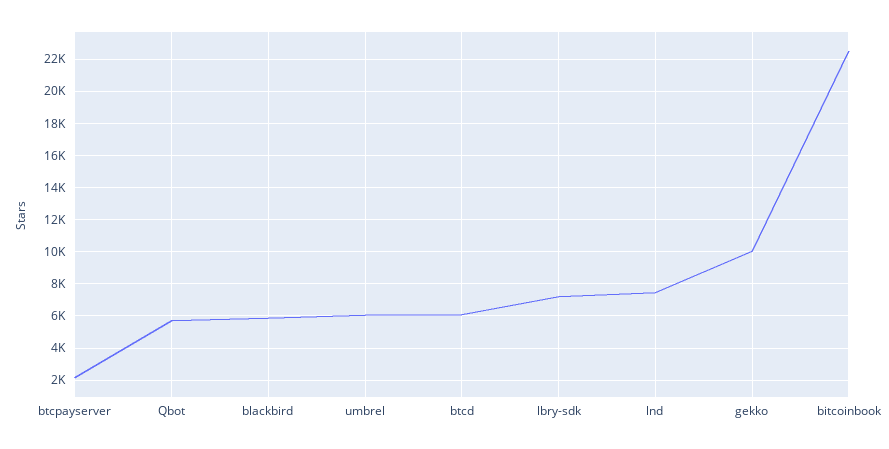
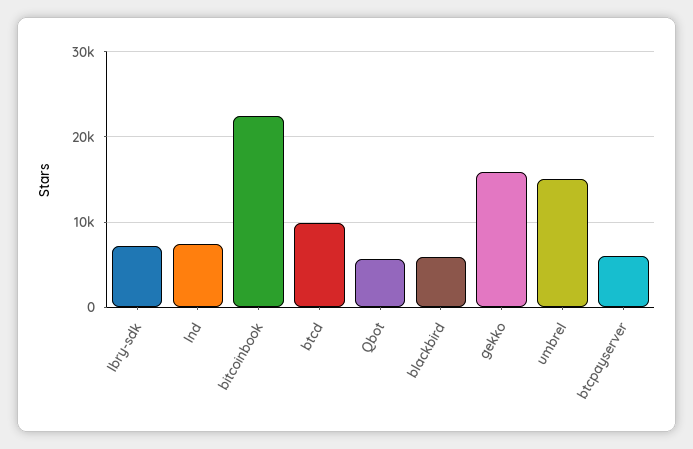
btcpayserver: 2000 -> 6000
umbrel: 6000 -> 15000
btcd: 6000 -> 10000
gekko: 10000 -> 16000

